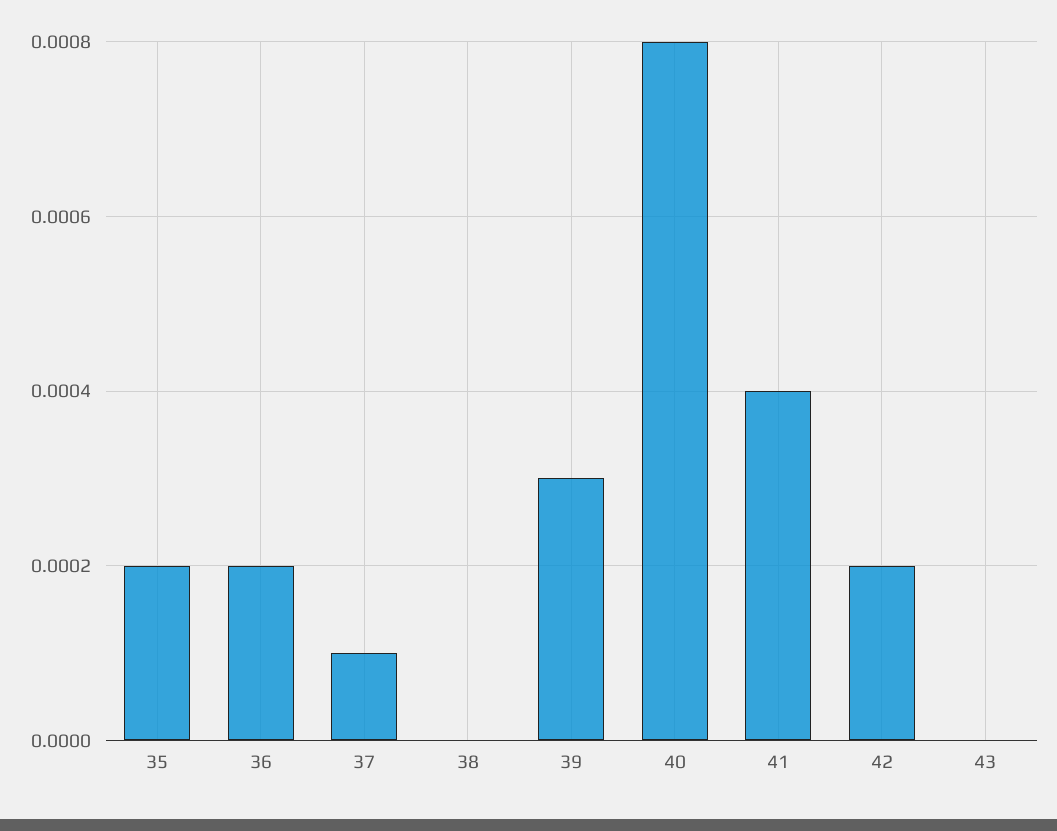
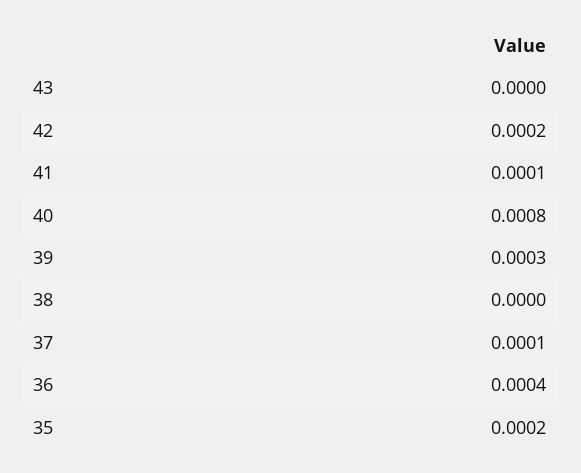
36: 0.0002 -> 0.0004
41: 0.0004 -> 0.0001

